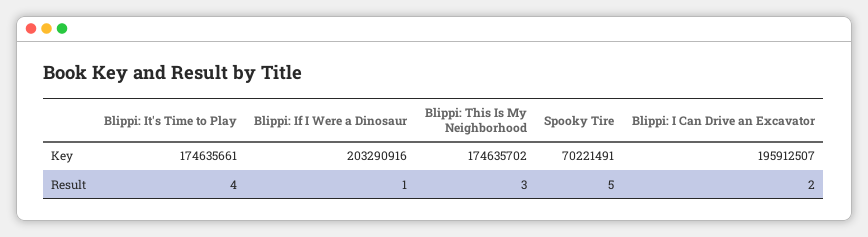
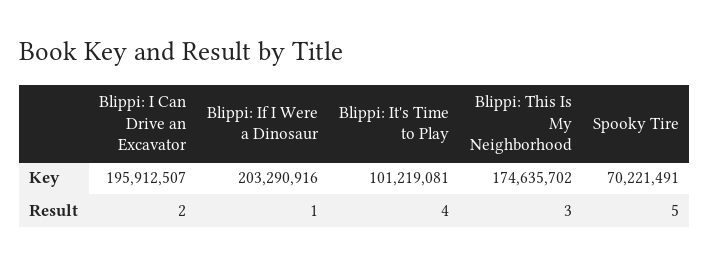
Blippi: It's Time to Play, Key: 174635661 -> 101219081

